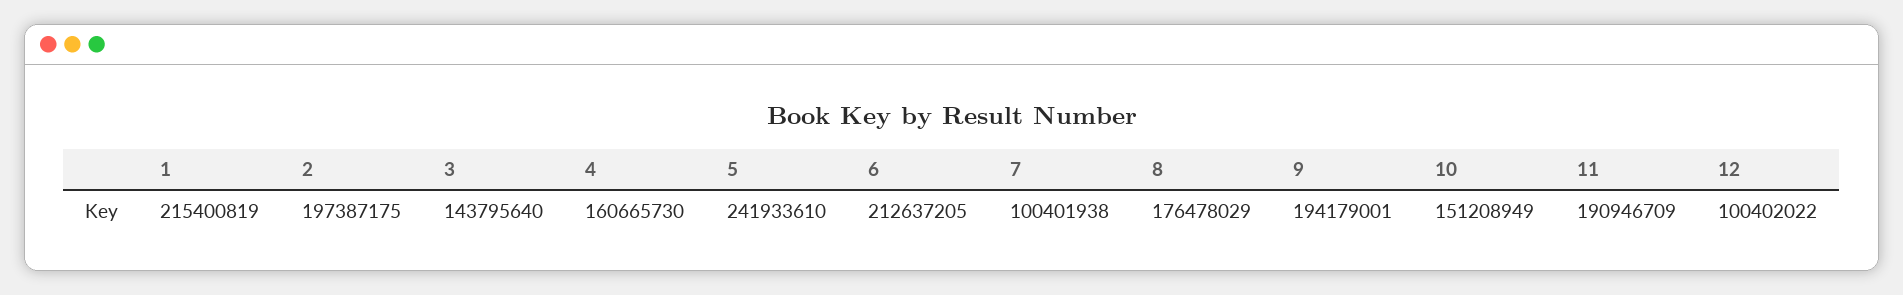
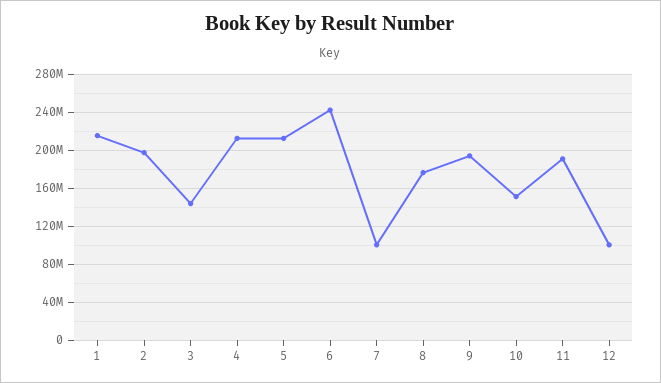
4: 160665730 -> 210000000
5: 241933610 -> 210000000
6: 212637205 -> 240000000

